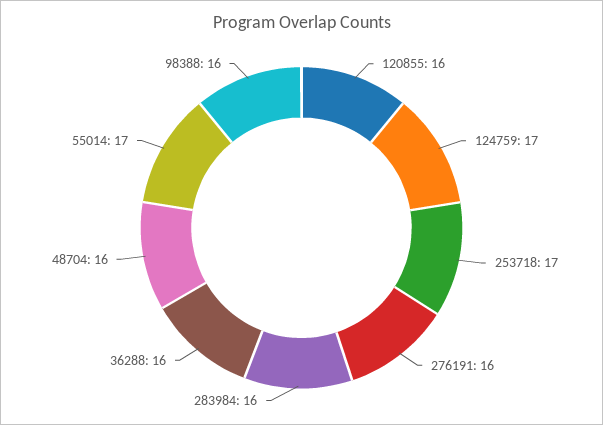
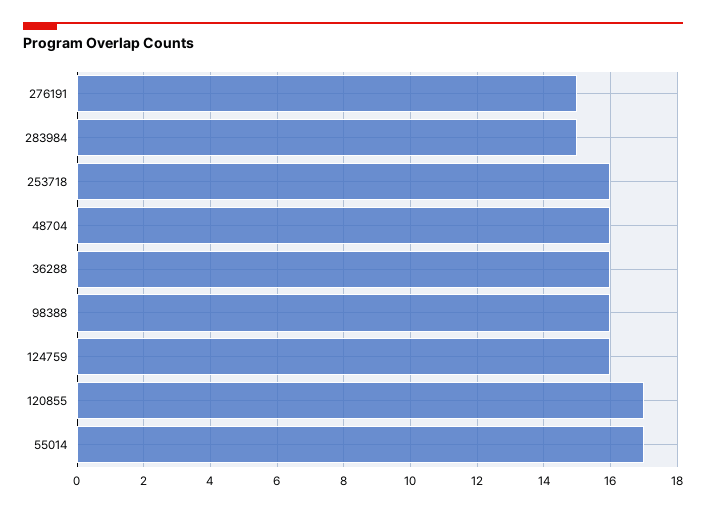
120855: 16 -> 17
124759: 17 -> 16
253718: 17 -> 16
276191: 16 -> 15
283984: 16 -> 15

